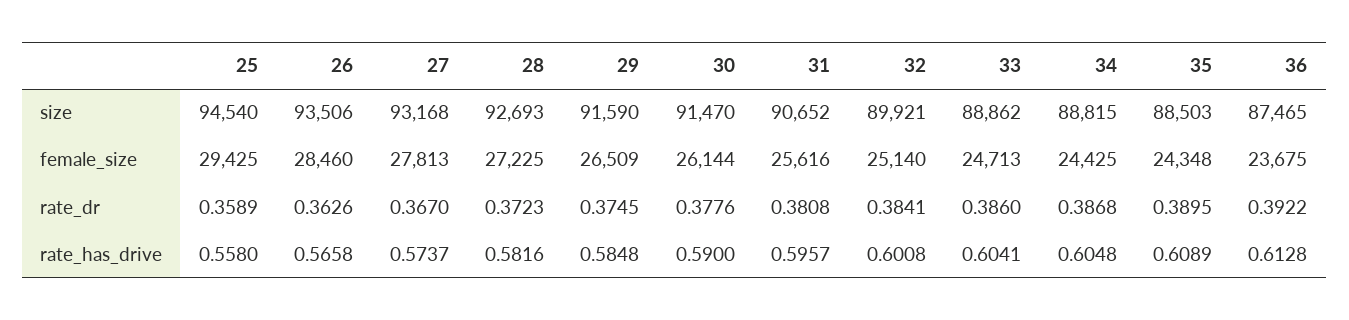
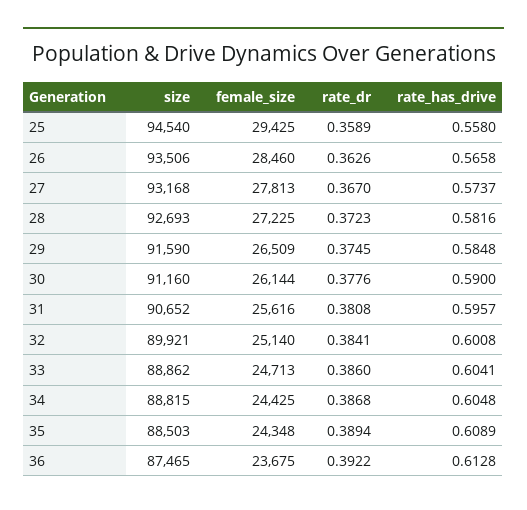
30, size: 91470 -> 91160
35, rate_dr: 0.3895 -> 0.3894

